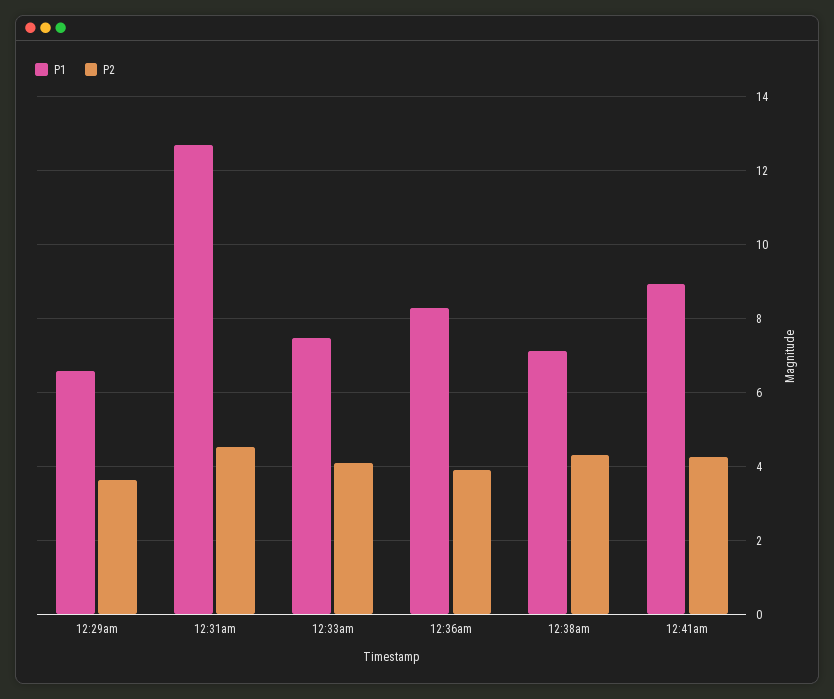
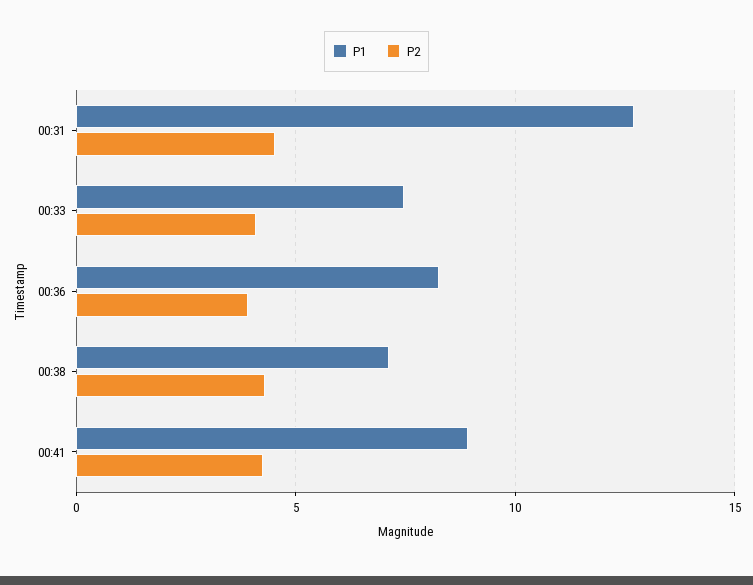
P1, 12:29am: 6.6 -> none
P2, 12:29am: 3.6 -> none

